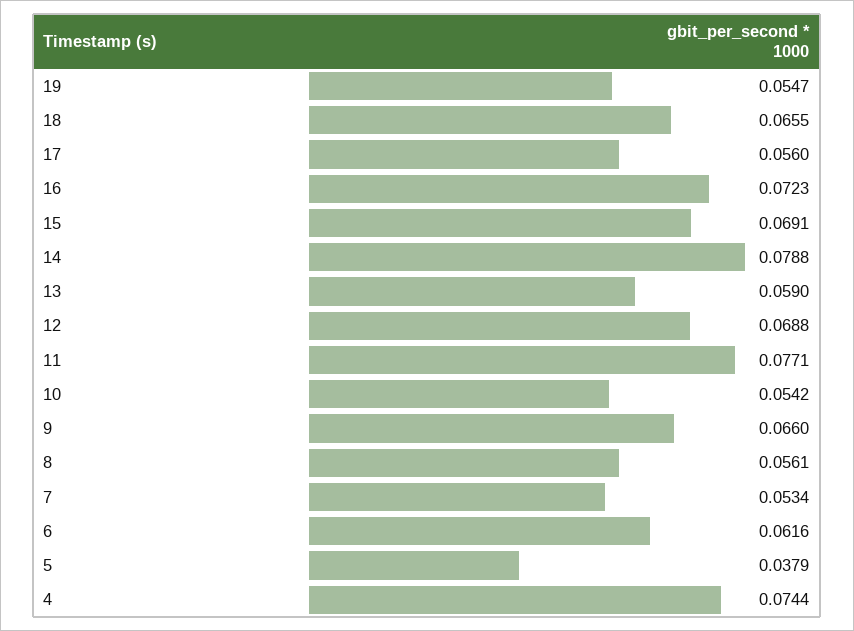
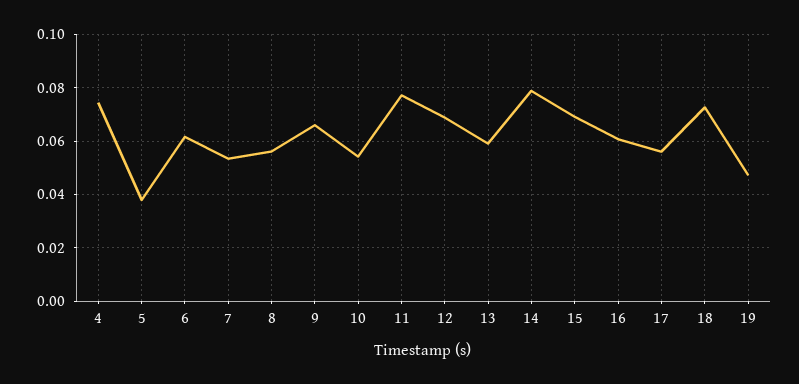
19: 0.0547 -> 0.0475
18: 0.0655 -> 0.0725
16: 0.0723 -> 0.06

